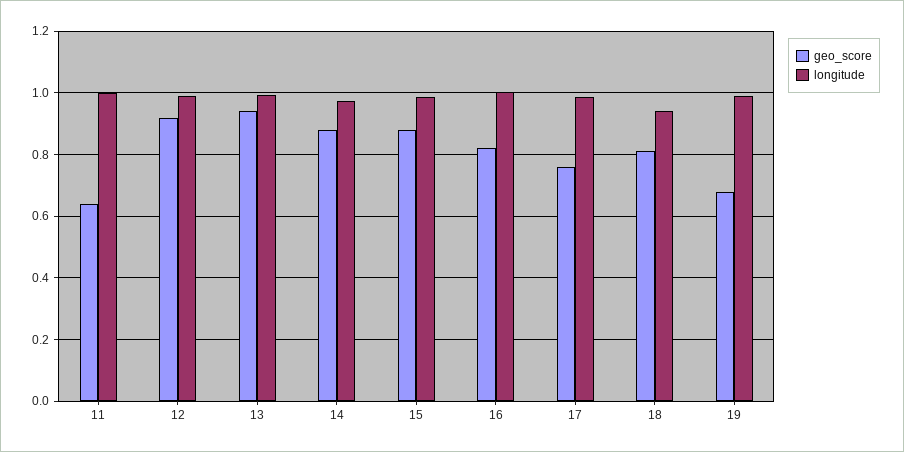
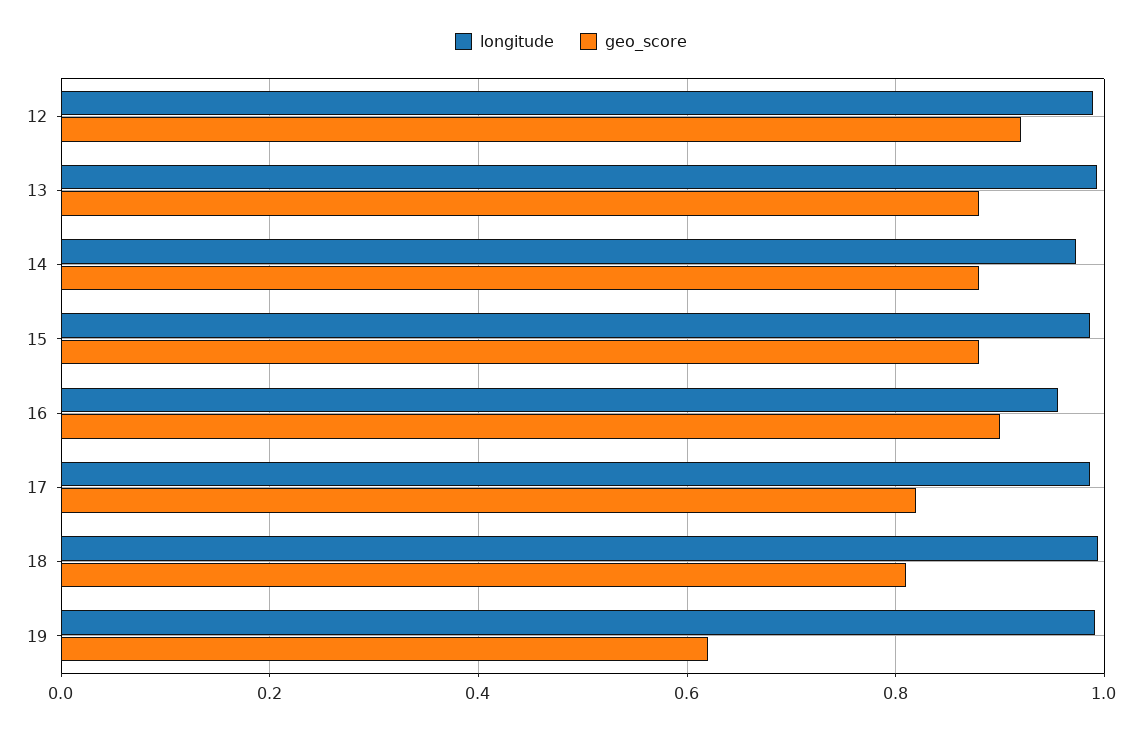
geo_score, 11: 0.64 -> none
longitude, 11: 1 -> none
geo_score, 13: 0.94 -> 0.88
geo_score, 16: 0.82 -> 0.9
longitude, 16: 1 -> 0.96
geo_score, 17: 0.76 -> 0.82
longitude, 18: 0.94 -> 1
geo_score, 19: 0.68 -> 0.62

